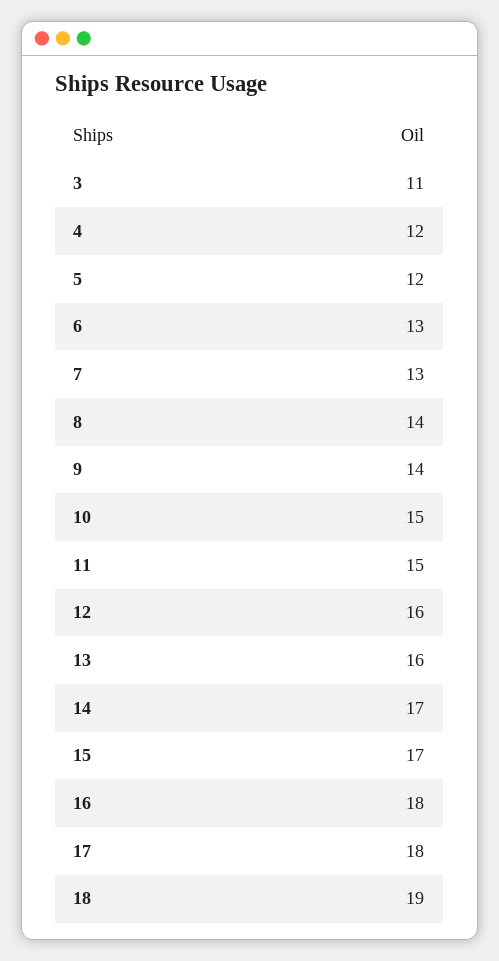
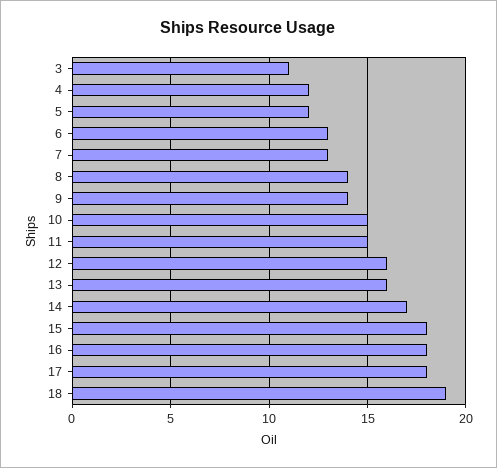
15: 17 -> 18

